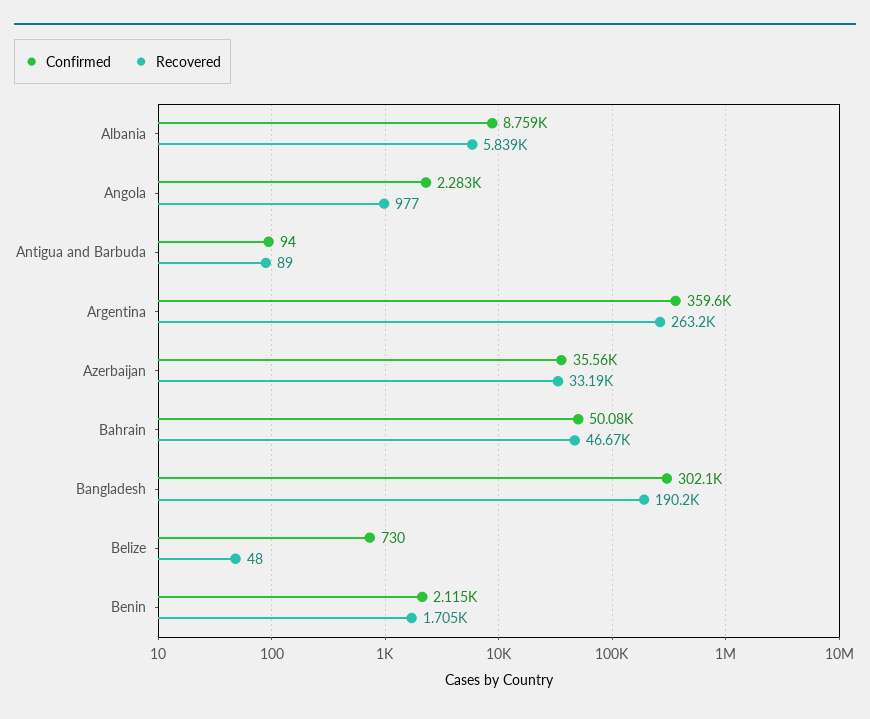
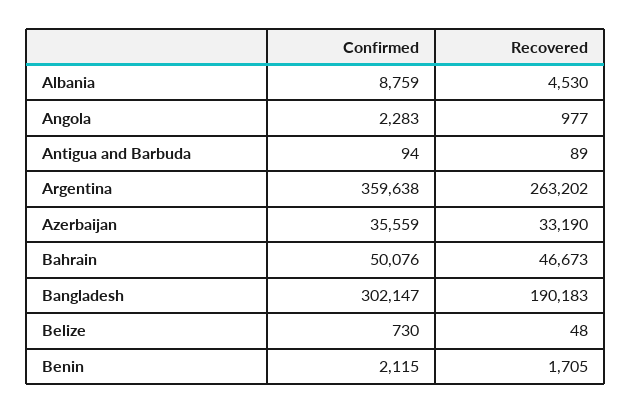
Recovered, Albania: 5839 -> 4530

